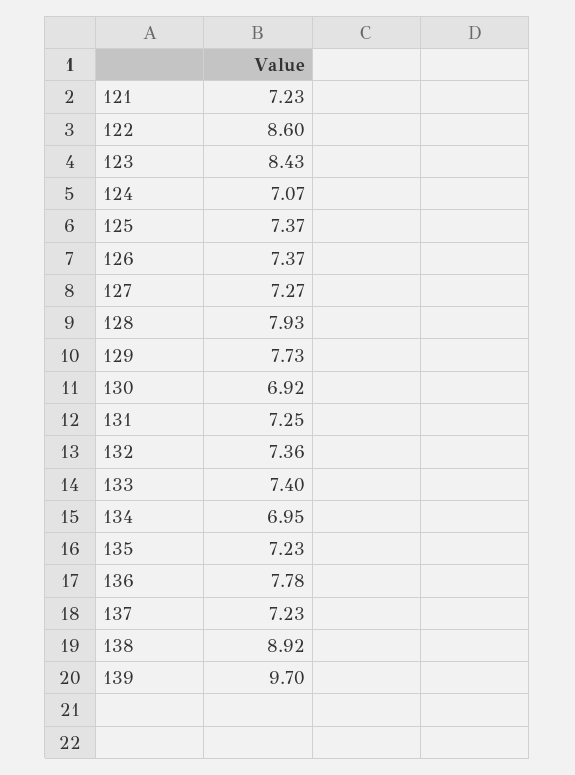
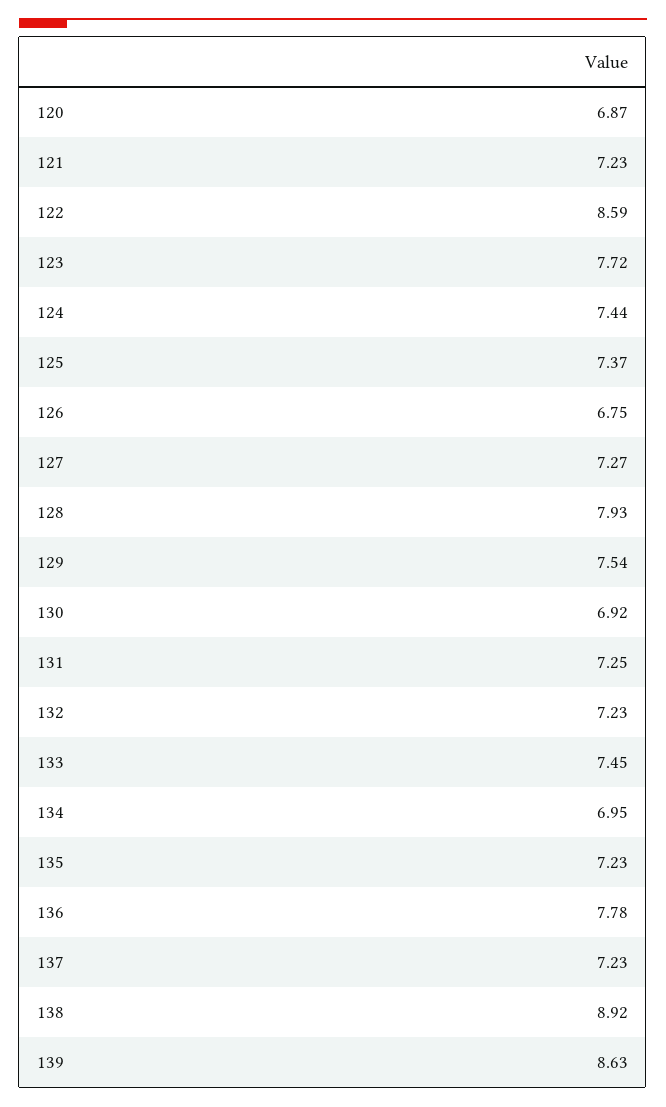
122: 8.6 -> 8.59
123: 8.43 -> 7.72
124: 7.07 -> 7.44
126: 7.37 -> 6.75
129: 7.73 -> 7.54
132: 7.36 -> 7.23
133: 7.4 -> 7.45
139: 9.7 -> 8.63
120: none -> 6.87

